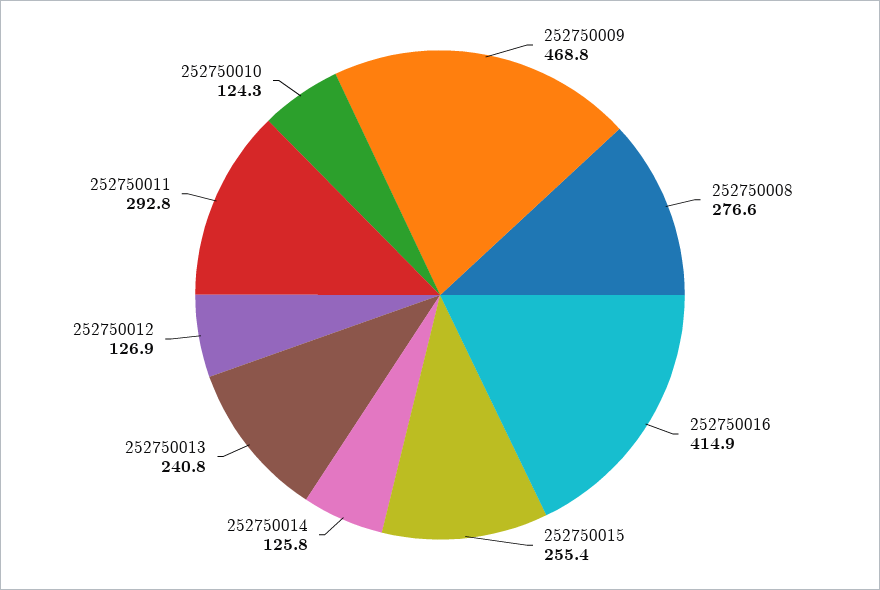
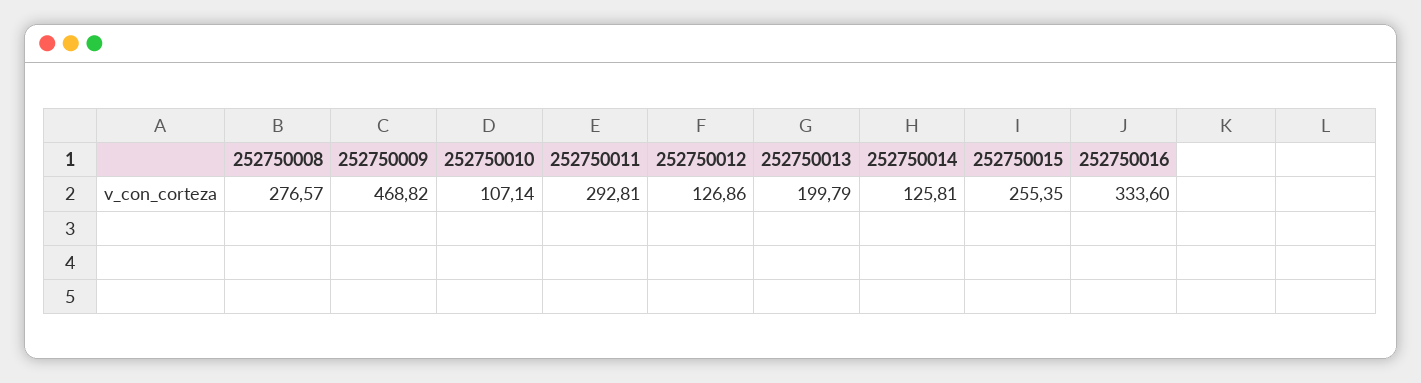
252750016: 414.9 -> 333.6
252750013: 240.8 -> 199.79
252750010: 124.3 -> 107.14

